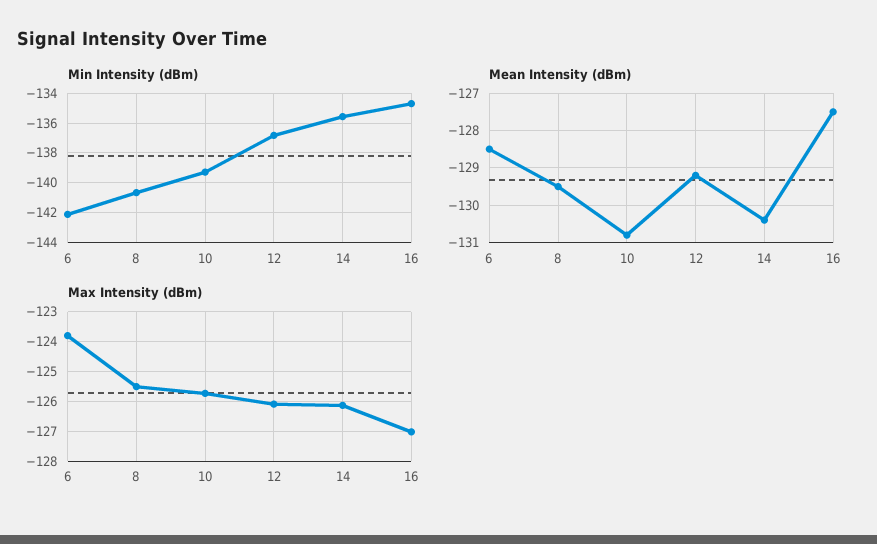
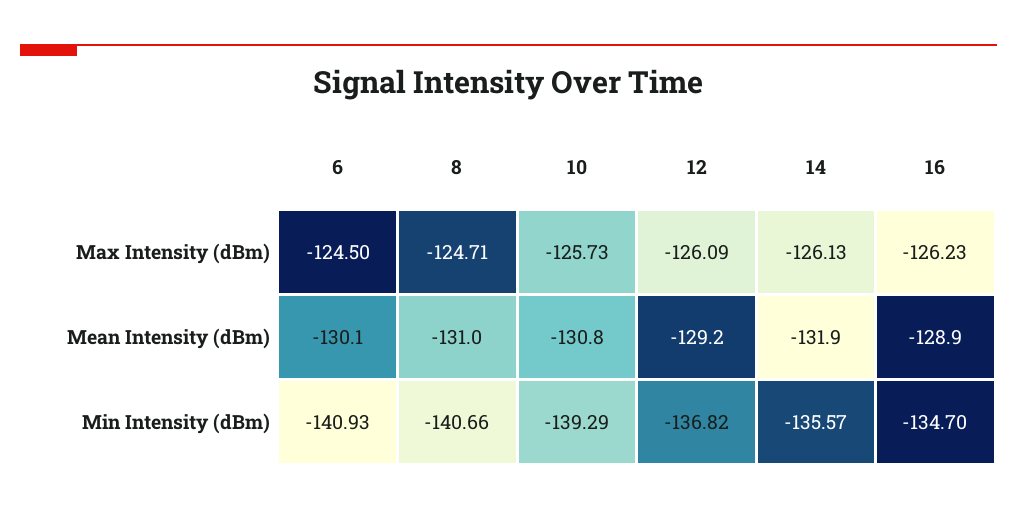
Min Intensity (dBm), 6: -142 -> -140.93
Mean Intensity (dBm), 6: -128.5 -> -130.1
Mean Intensity (dBm), 8: -129.5 -> -131
Mean Intensity (dBm), 14: -130.5 -> -131.9
Mean Intensity (dBm), 16: -127.5 -> -128.9
Max Intensity (dBm), 6: -123.75 -> -124.5
Max Intensity (dBm), 8: -125.5 -> -124.71
Max Intensity (dBm), 16: -127 -> -126.23

